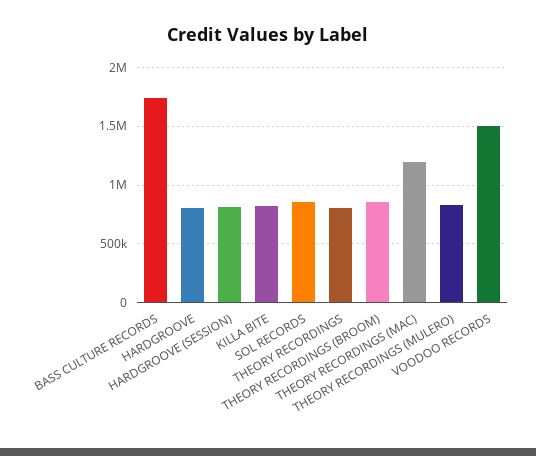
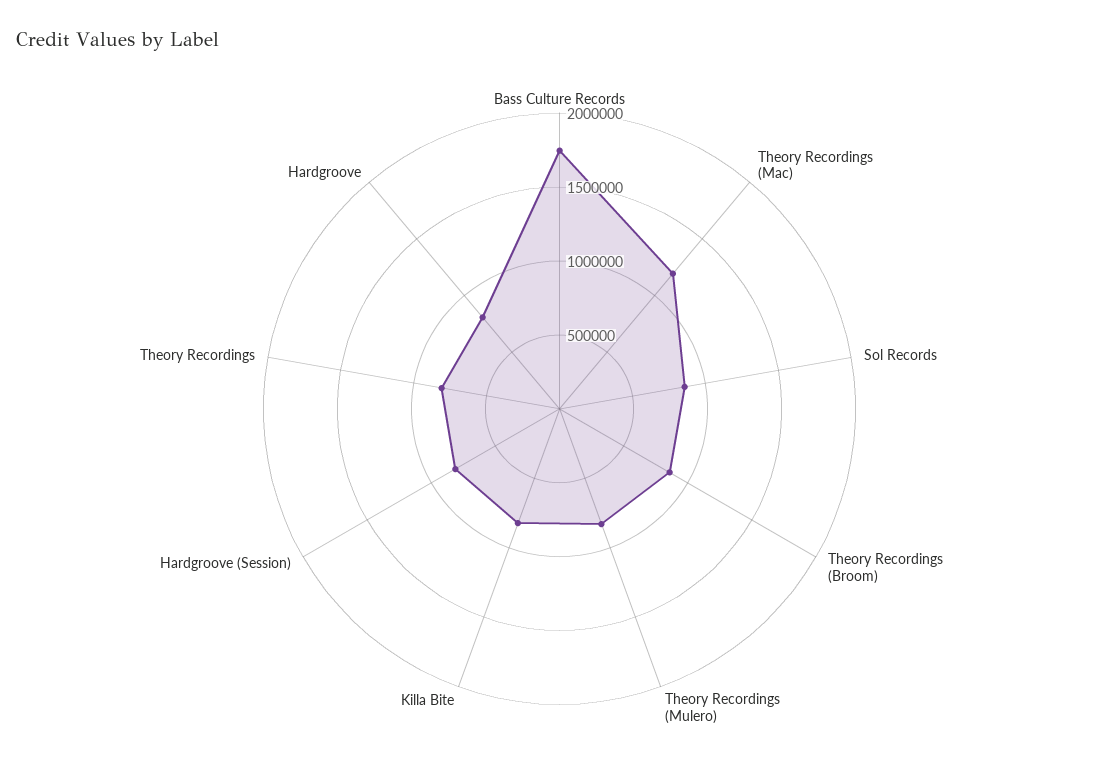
VOODOO RECORDS: 1500000 -> none

